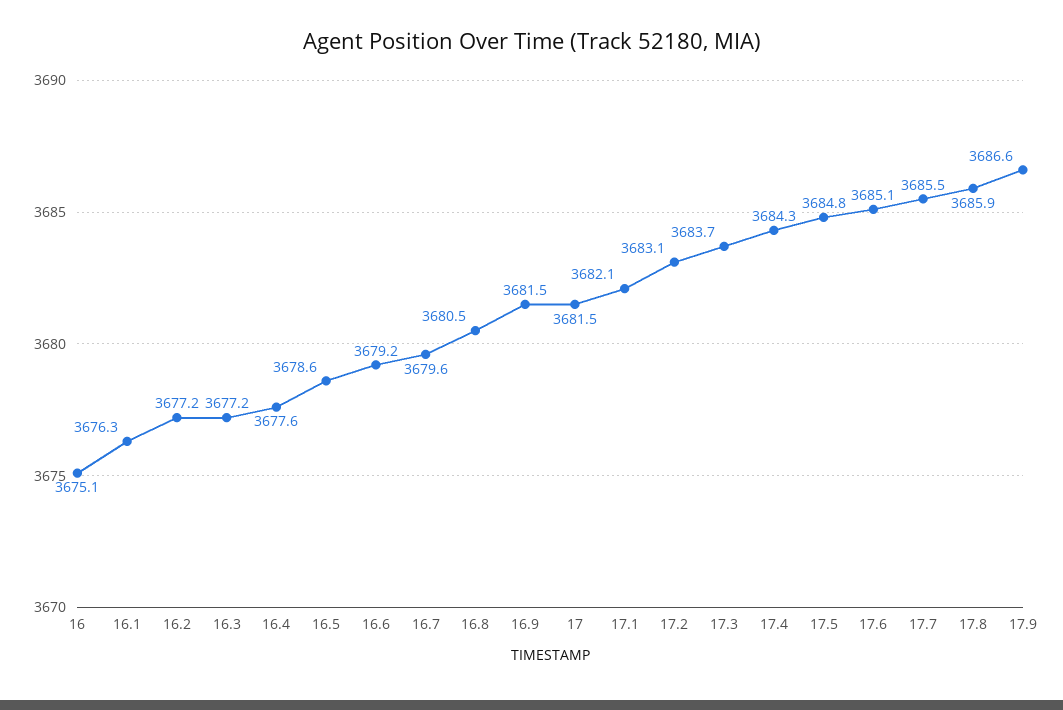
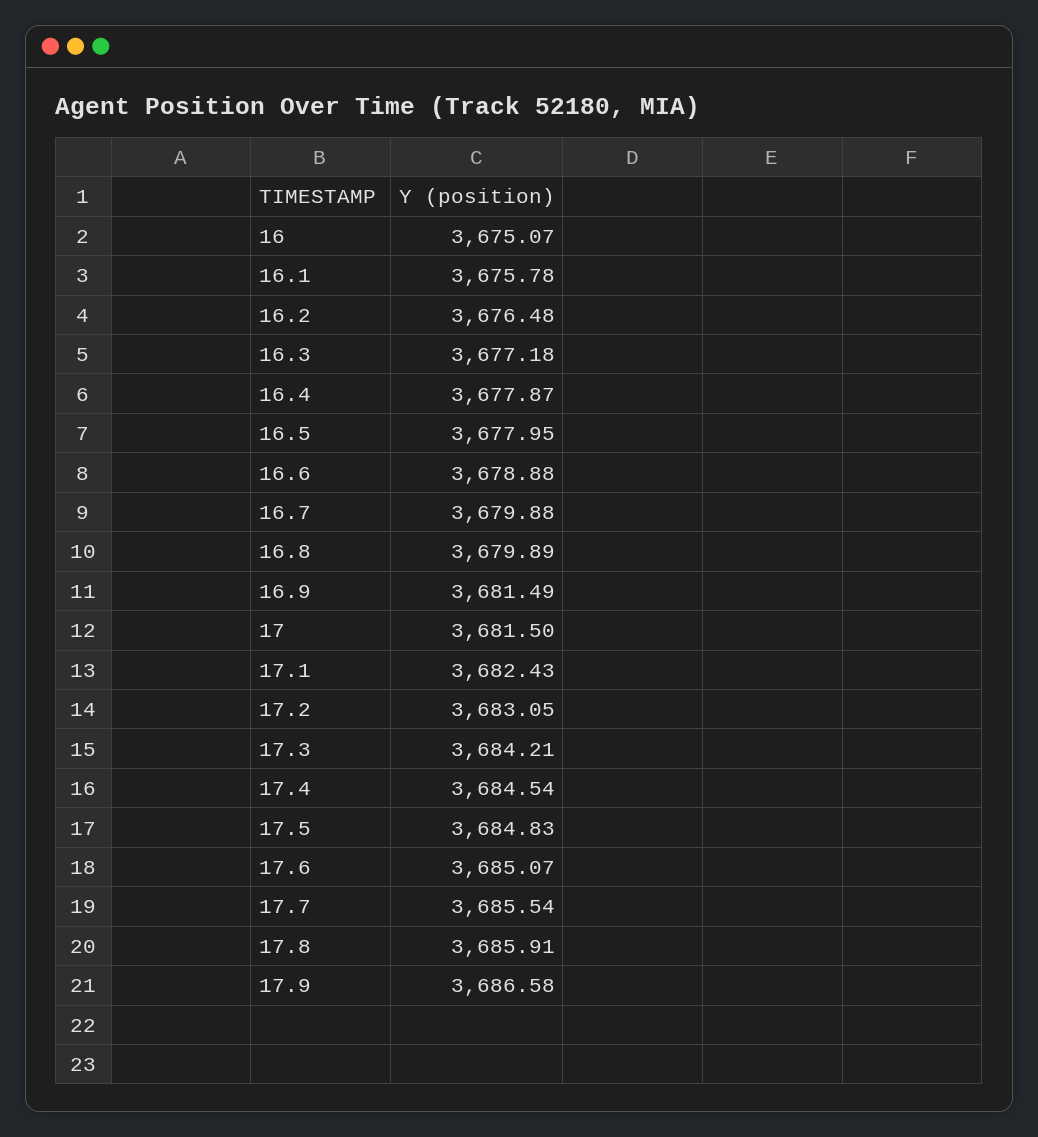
16.1: 3676.3 -> 3675.78
16.2: 3677.2 -> 3676.48
16.4: 3677.6 -> 3677.87
16.5: 3678.6 -> 3677.95
16.6: 3679.2 -> 3678.88
16.7: 3679.6 -> 3679.88
16.8: 3680.5 -> 3679.89
17.1: 3682.1 -> 3682.43
17.3: 3683.7 -> 3684.21
17.4: 3684.3 -> 3684.54

